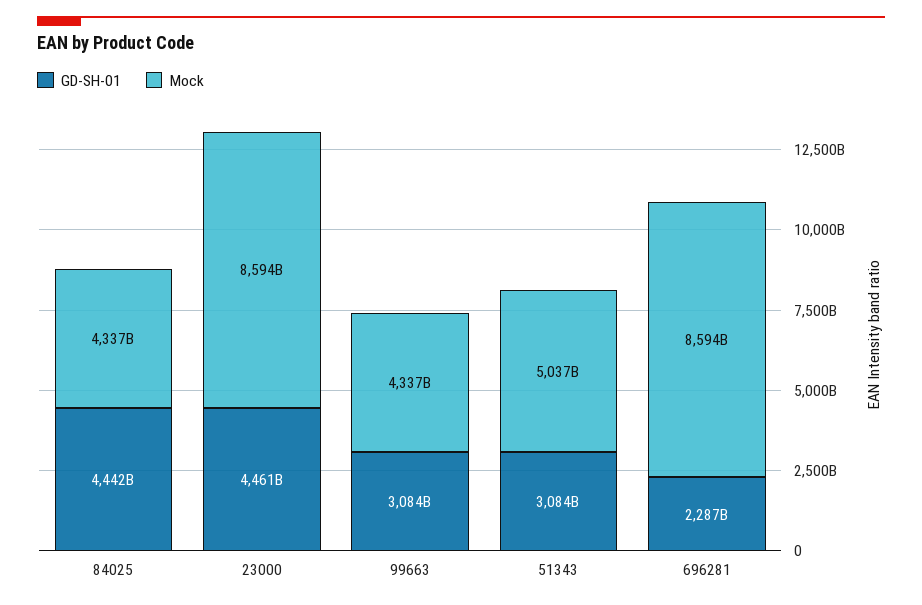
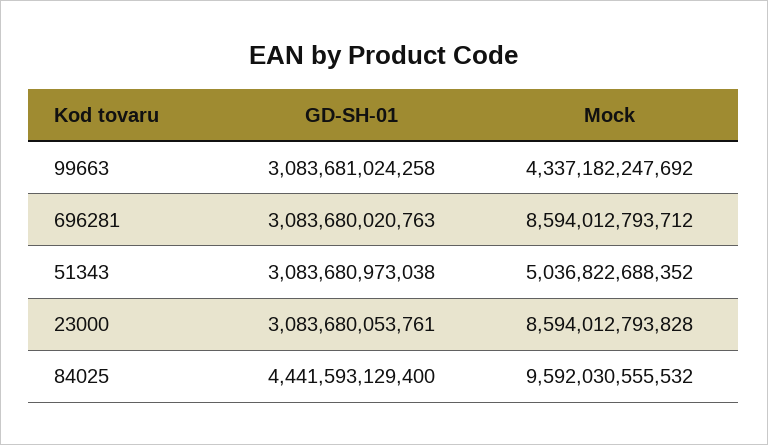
Mock, 84025: 4337000000000 -> 9592030555532
GD-SH-01, 23000: 4461000000000 -> 3083680053761
GD-SH-01, 696281: 2287000000000 -> 3083680020763

